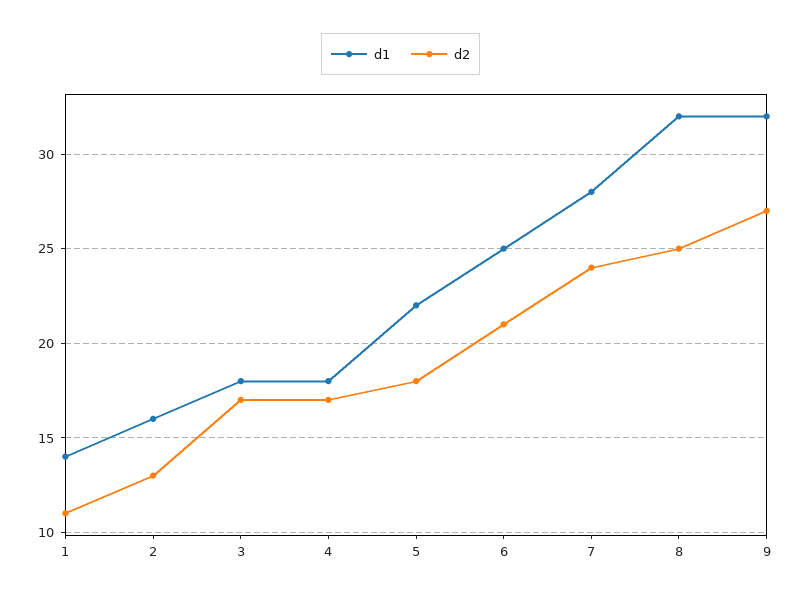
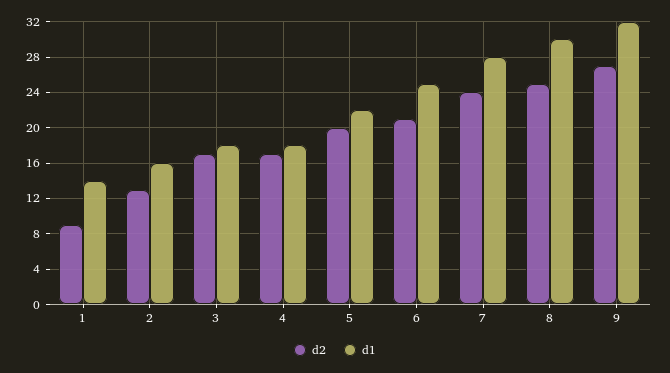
d2, 1: 11 -> 9
d2, 5: 18 -> 20
d1, 8: 32 -> 30

